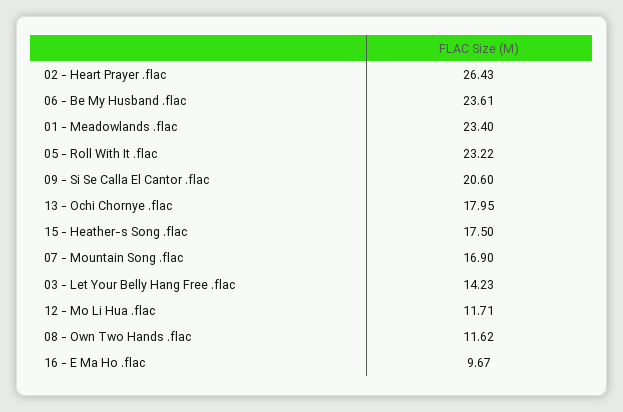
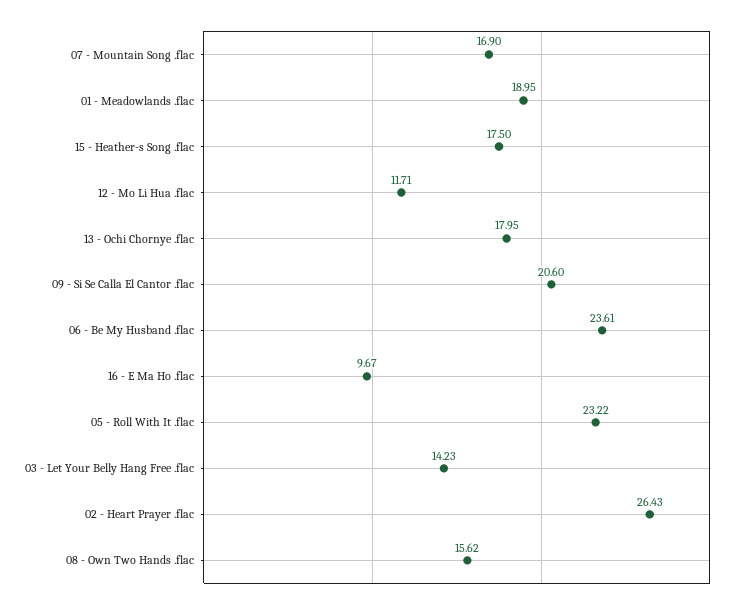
01 - Meadowlands .flac: 23.4 -> 18.95
08 - Own Two Hands .flac: 11.62 -> 15.62

